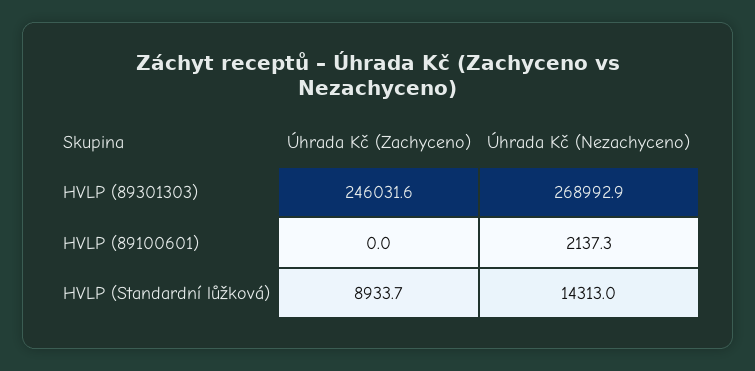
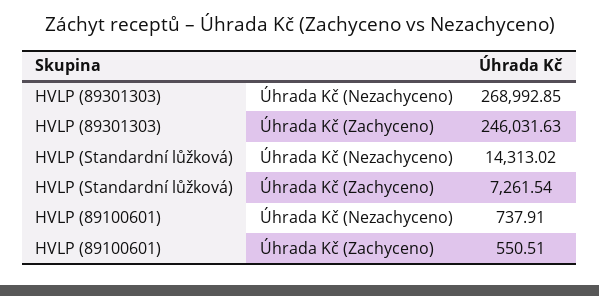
Úhrada Kč (Zachyceno), HVLP (89100601): 0 -> 550.51
Úhrada Kč (Nezachyceno), HVLP (89100601): 2137.3 -> 737.91
Úhrada Kč (Zachyceno), HVLP (Standardní lůžková): 8933.7 -> 7261.54

